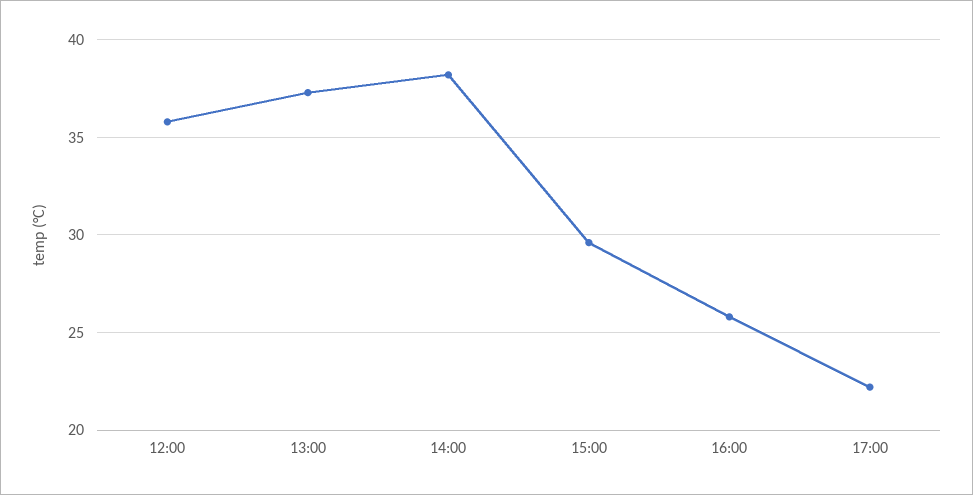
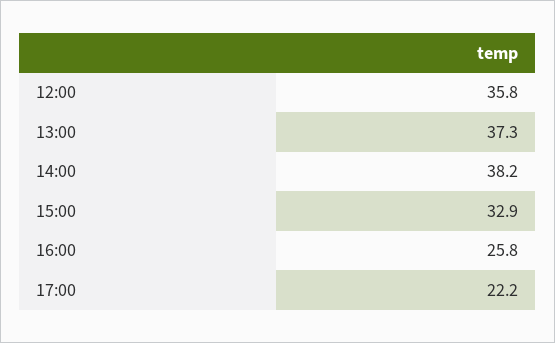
15:00: 29.5 -> 32.9

